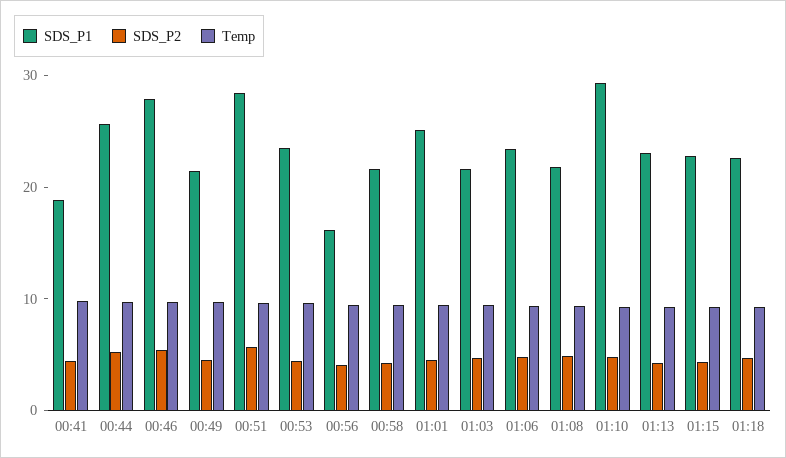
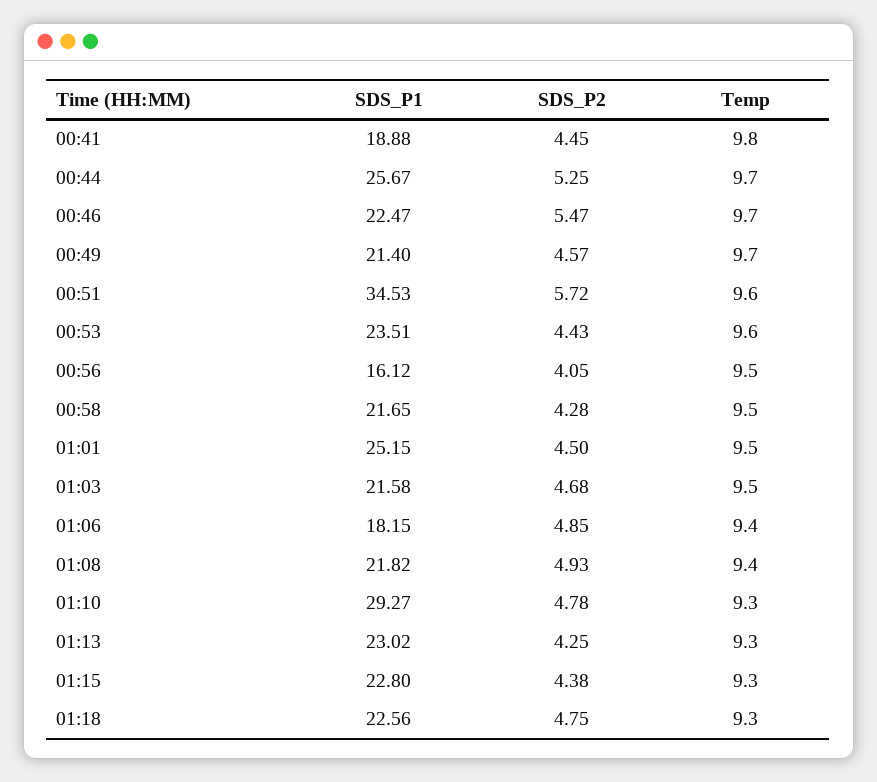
SDS_P1, 00:46: 28 -> 22.47
SDS_P1, 00:51: 28 -> 34.53
SDS_P1, 01:06: 24 -> 18.15

